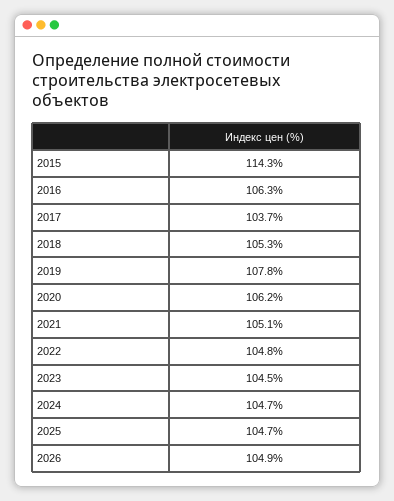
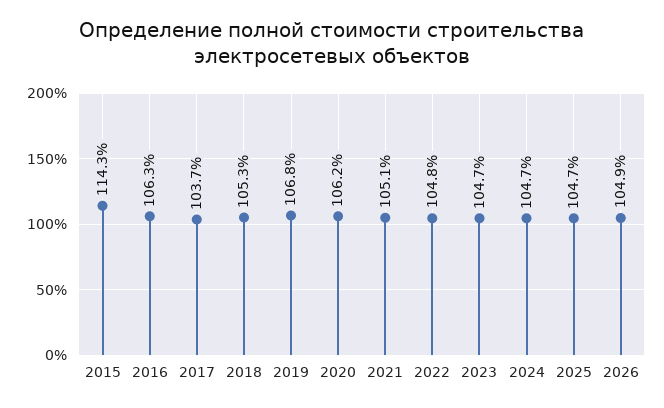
2019: 107.8 -> 106.8
2023: 104.5 -> 104.7

